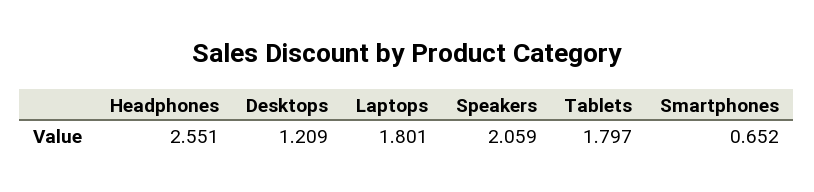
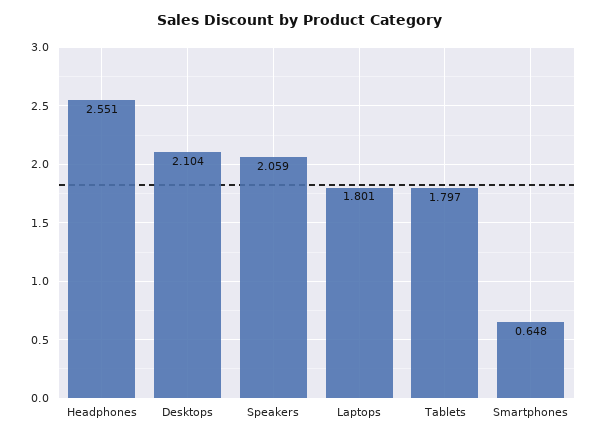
Desktops: 1.209 -> 2.104
Smartphones: 0.652 -> 0.648

